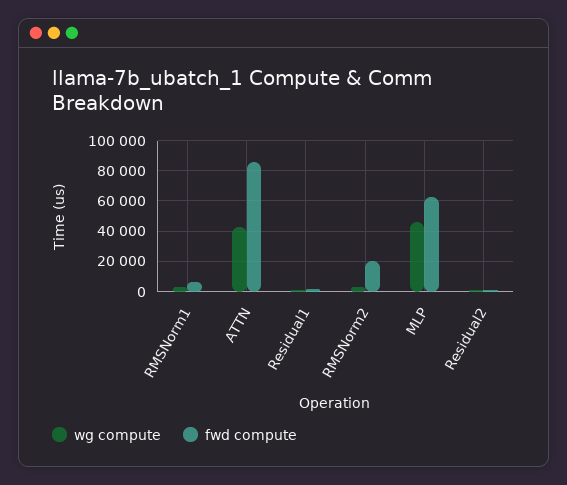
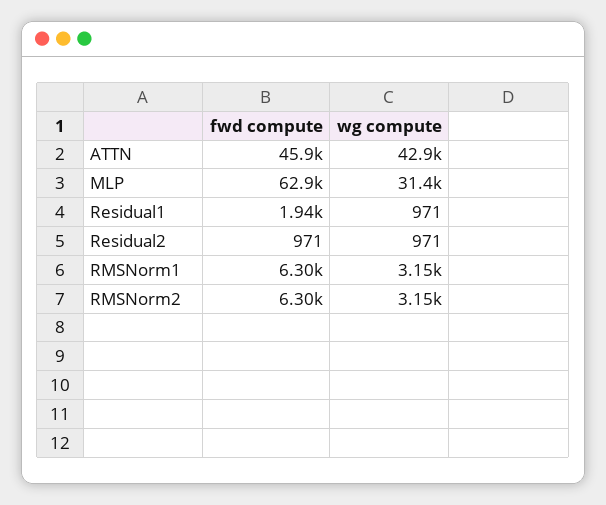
fwd compute, ATTN: 85000 -> 45900
fwd compute, RMSNorm2: 20000 -> 6300
wg compute, MLP: 45000 -> 31400

